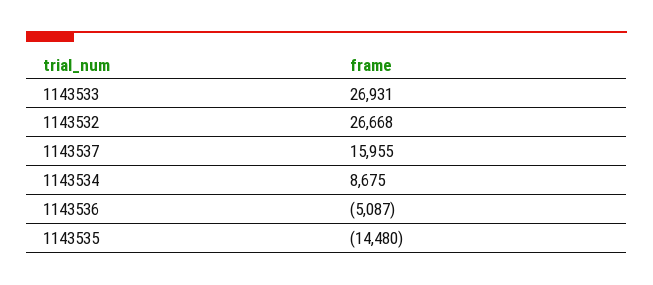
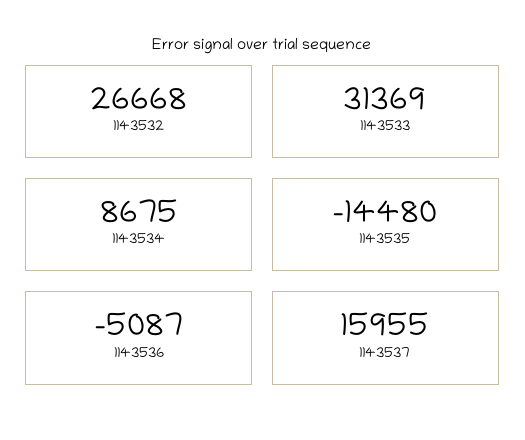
1143533: 26931 -> 31369

